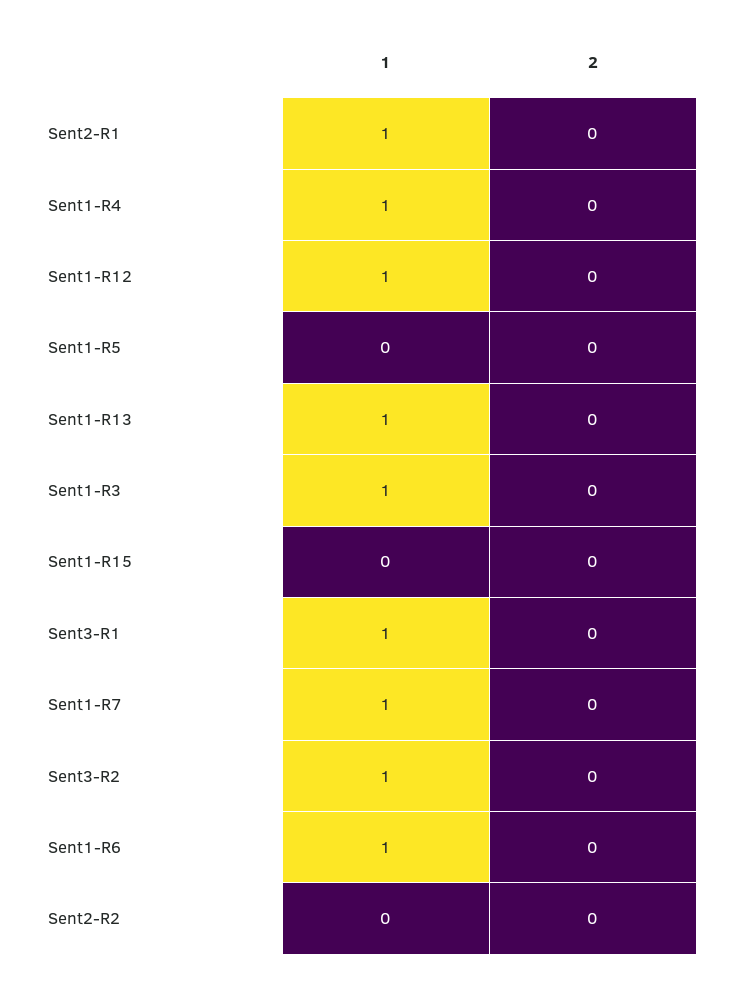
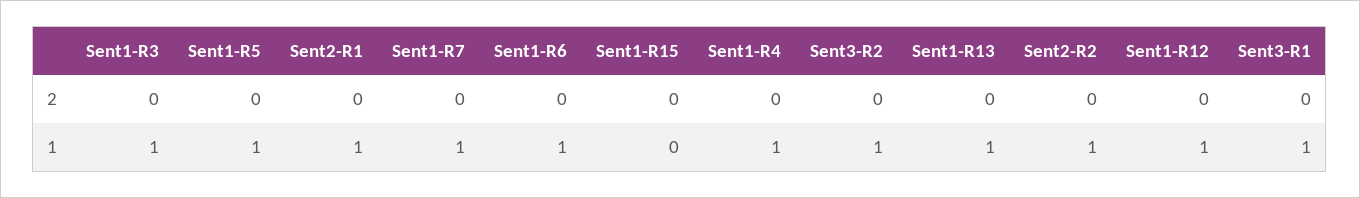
1, Sent1-R5: 0 -> 1
1, Sent2-R2: 0 -> 1

